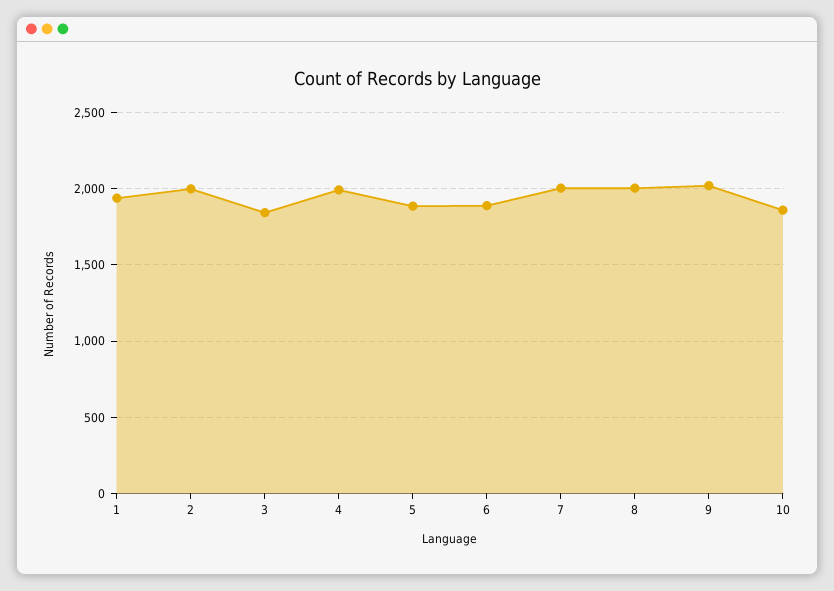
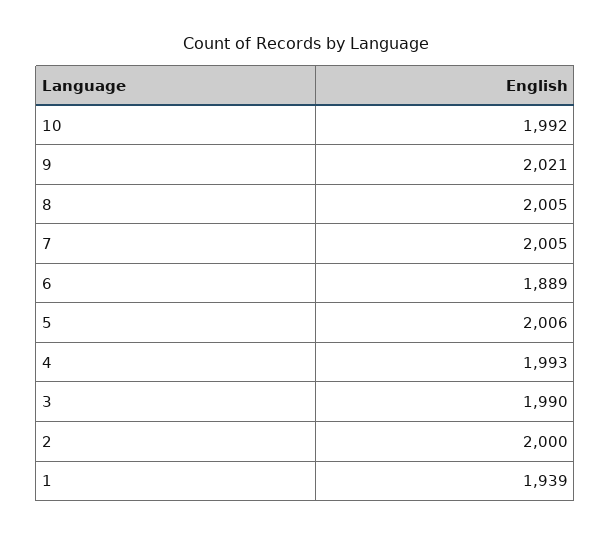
3: 1850 -> 1990
5: 1900 -> 2006
10: 1850 -> 1992

